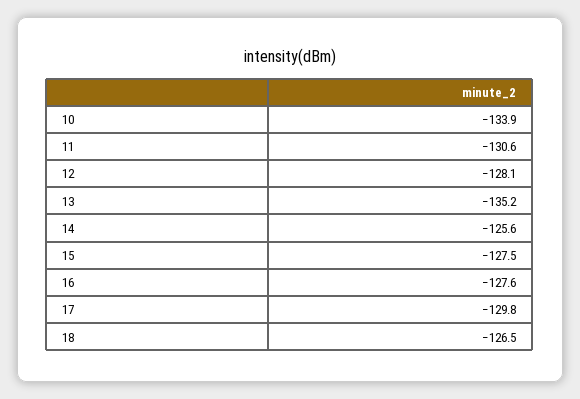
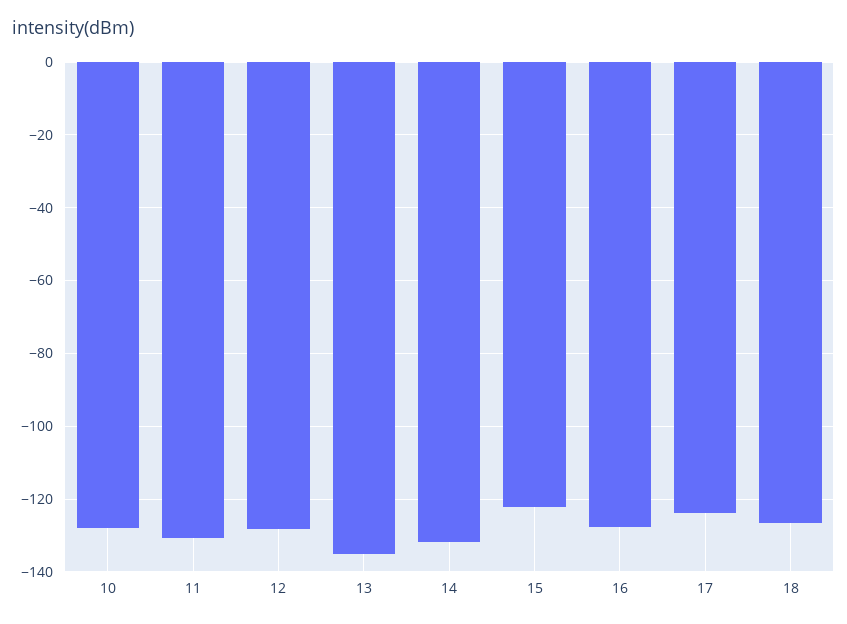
10: -133.9 -> -128
14: -125.6 -> -132
15: -127.5 -> -122
17: -129.8 -> -124

